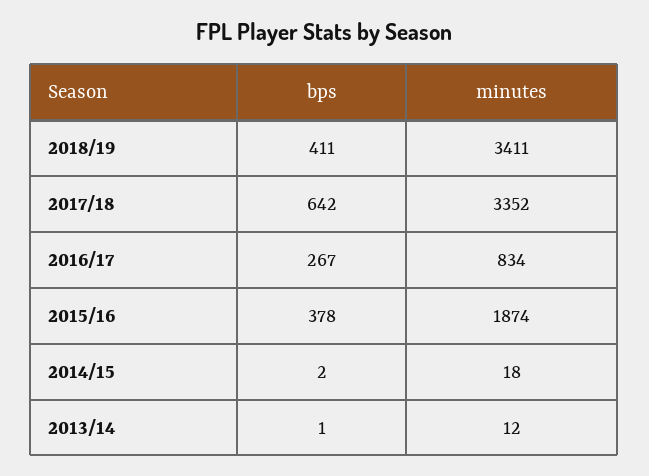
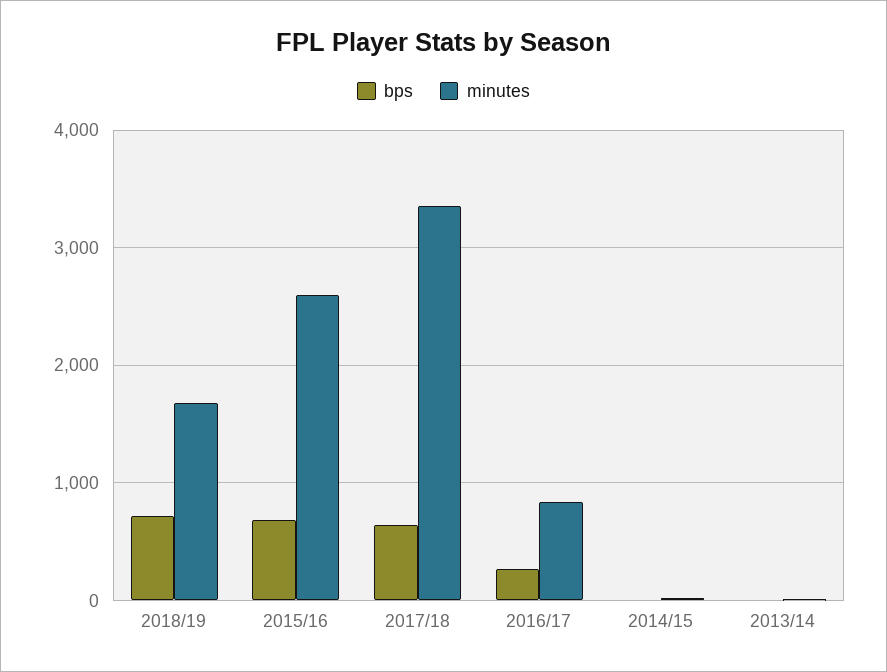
bps, 2018/19: 411 -> 700
minutes, 2018/19: 3411 -> 1700
bps, 2015/16: 378 -> 700
minutes, 2015/16: 1874 -> 2600

